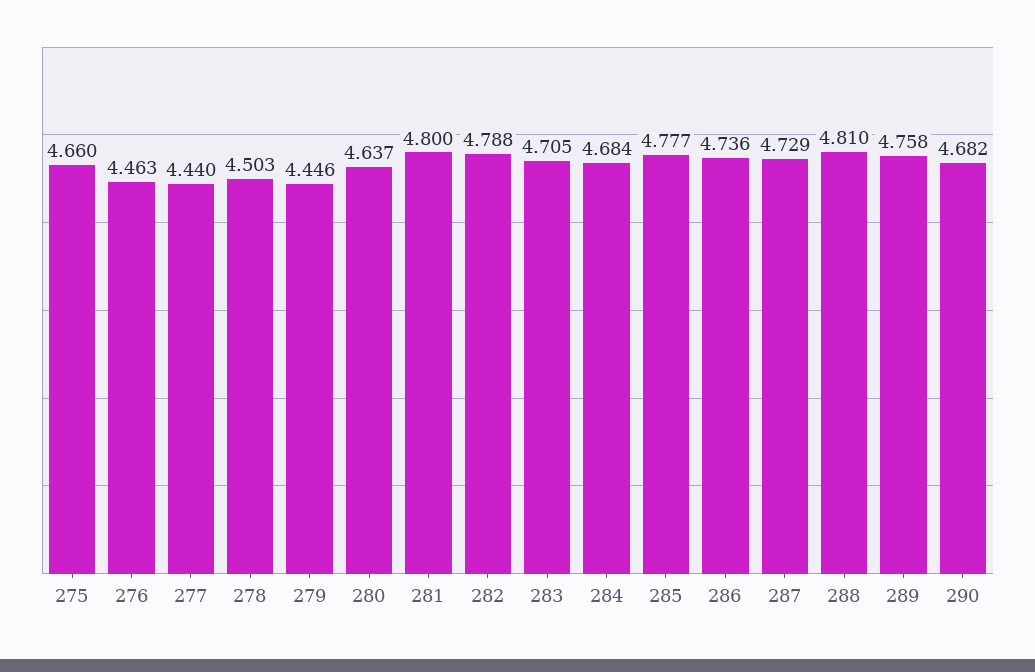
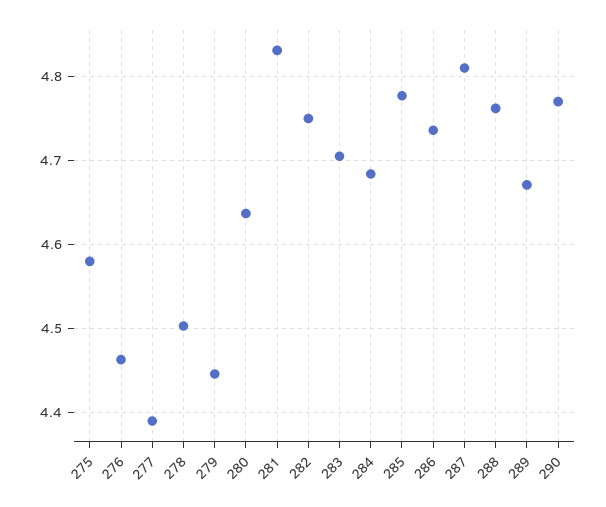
275: 4.66 -> 4.58
277: 4.44 -> 4.39
281: 4.8 -> 4.83
282: 4.788 -> 4.75
287: 4.729 -> 4.81
288: 4.81 -> 4.76
289: 4.758 -> 4.67
290: 4.682 -> 4.77

